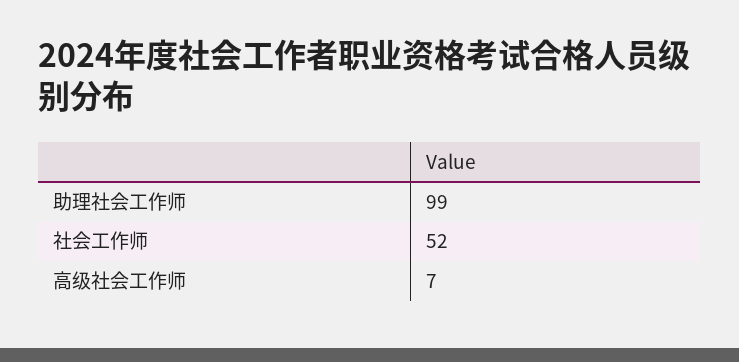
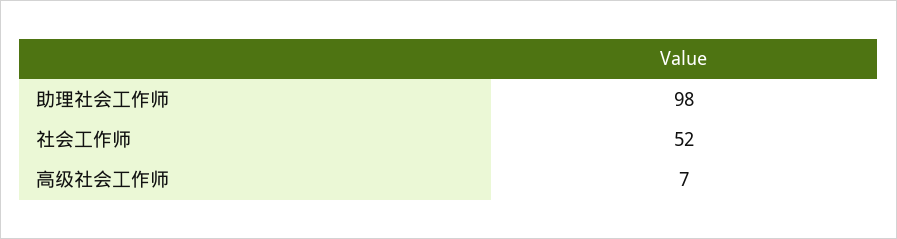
助理社会工作师: 99 -> 98

